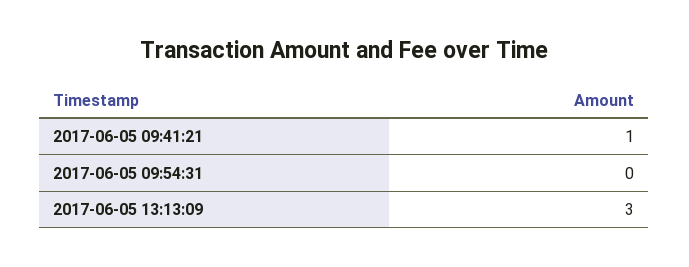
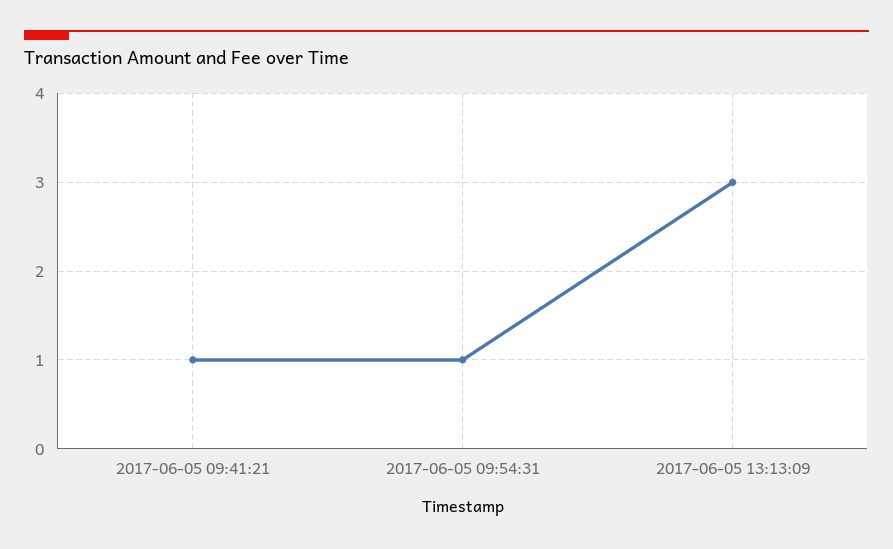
2017-06-05 09:54:31: 0 -> 1

